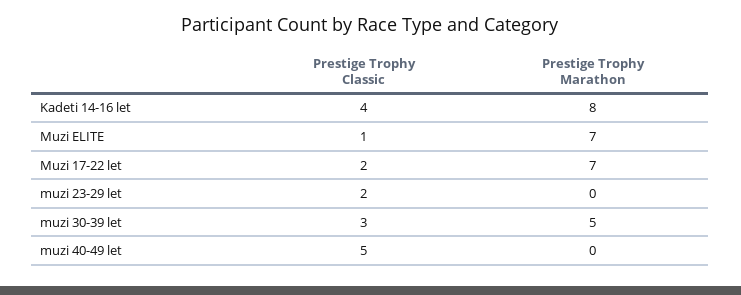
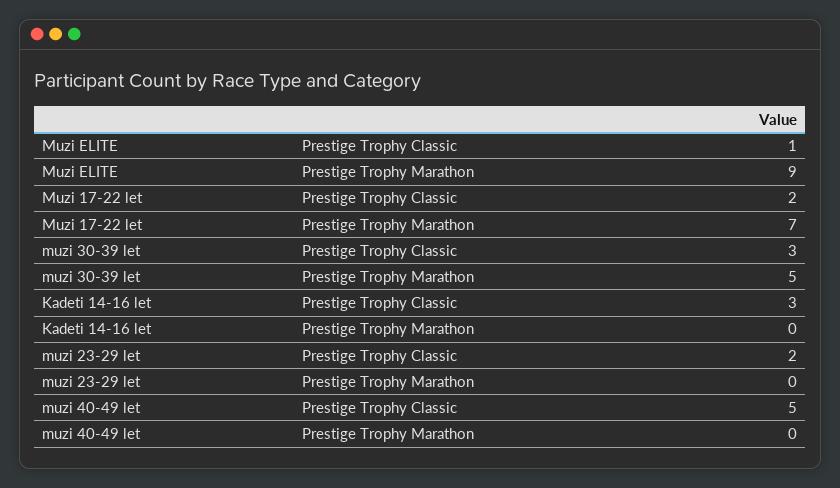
Prestige Trophy Classic, Kadeti 14-16 let: 4 -> 3
Prestige Trophy Marathon, Kadeti 14-16 let: 8 -> 0
Prestige Trophy Marathon, Muzi ELITE: 7 -> 9

